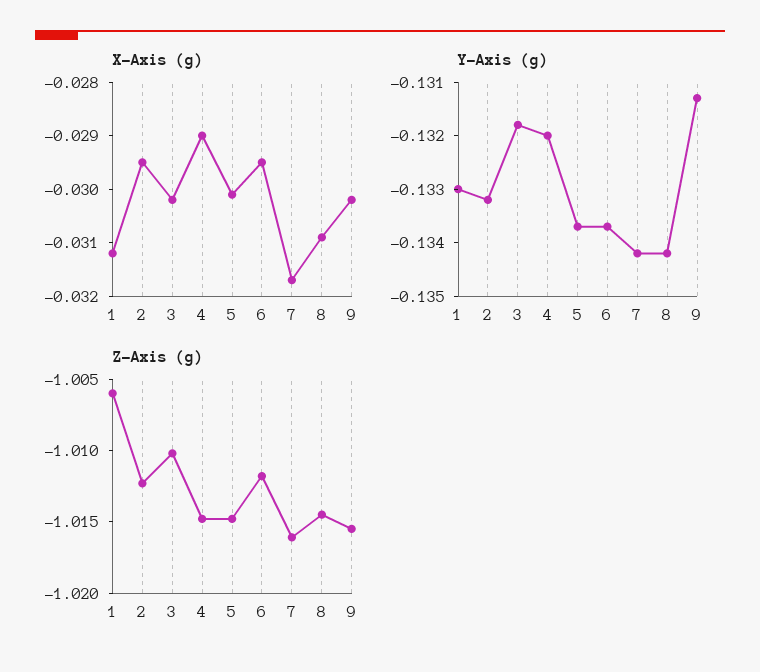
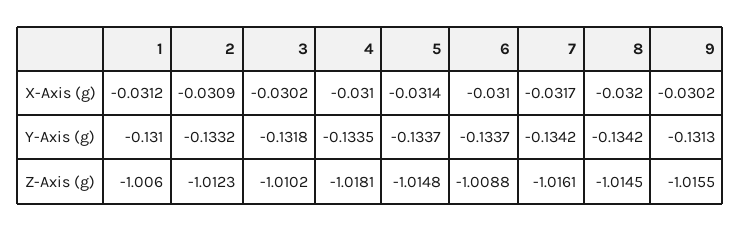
X-Axis (g), 2: -0.0295 -> -0.0309
X-Axis (g), 4: -0.029 -> -0.031
X-Axis (g), 5: -0.03 -> -0.0314
X-Axis (g), 6: -0.0295 -> -0.031
X-Axis (g), 8: -0.031 -> -0.032
Y-Axis (g), 1: -0.133 -> -0.131
Y-Axis (g), 4: -0.132 -> -0.1335
Z-Axis (g), 4: -1.015 -> -1.0181
Z-Axis (g), 6: -1.012 -> -1.0088

